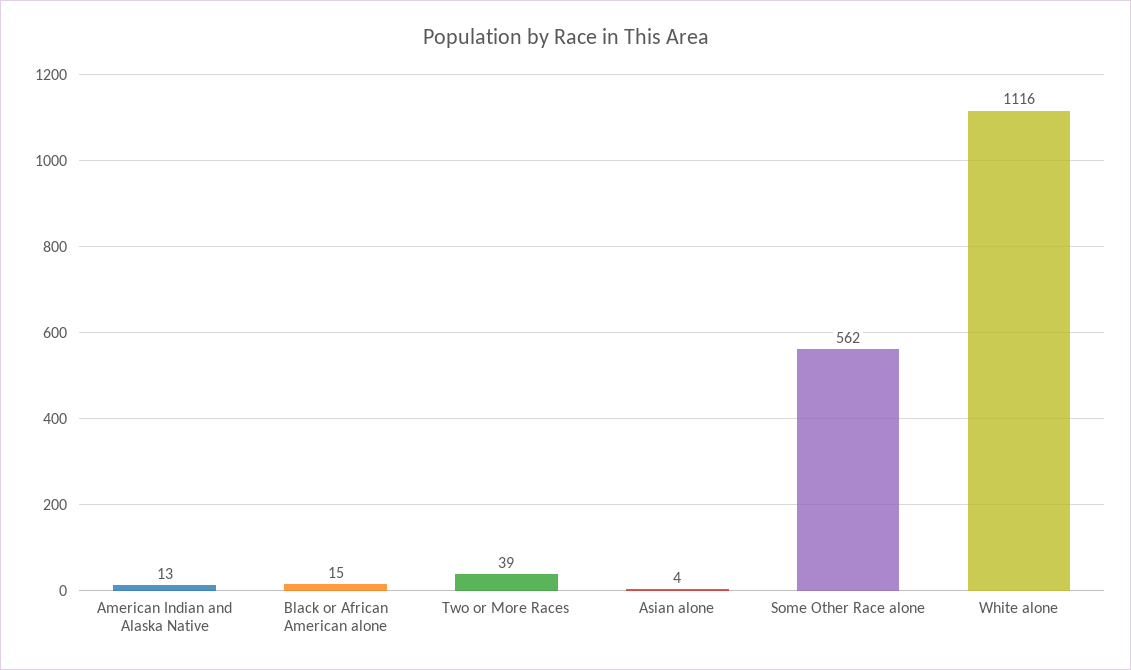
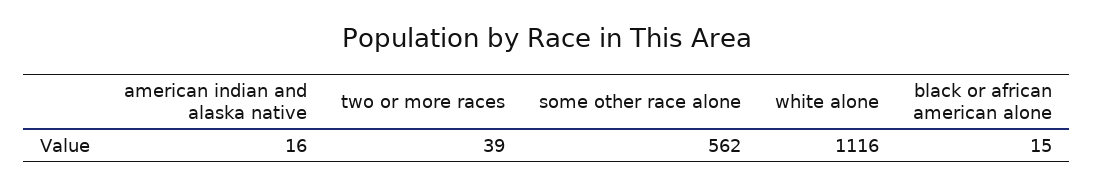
American Indian and Alaska Native: 13 -> 16
Asian alone: 4 -> none

